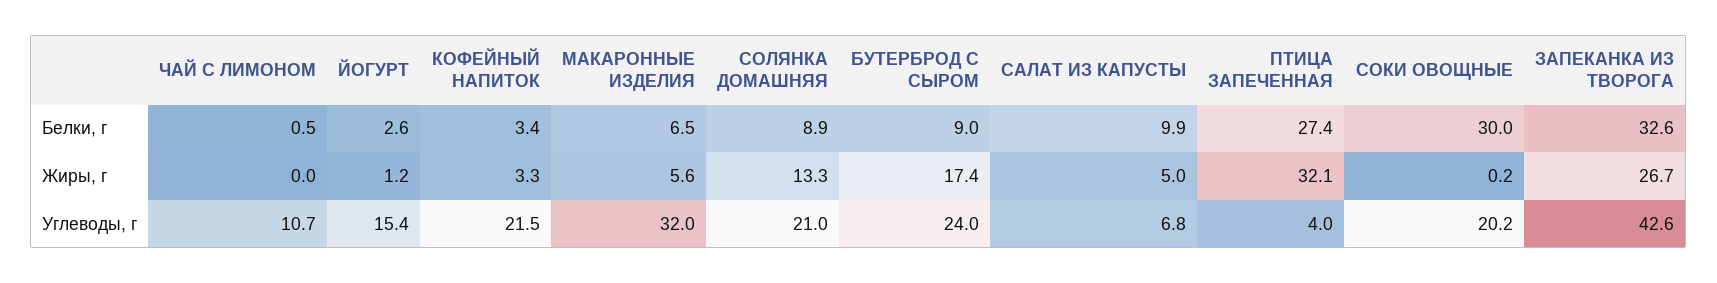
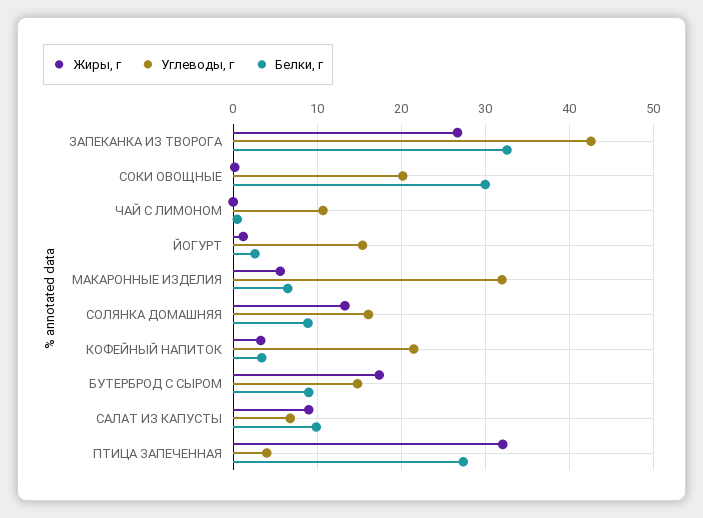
Жиры, г, САЛАТ ИЗ КАПУСТЫ: 5 -> 9
Углевoды, г, СОЛЯНКА ДОМАШНЯЯ: 21 -> 16
Углевoды, г, БУТЕРБРОД С СЫРОМ: 24 -> 15

